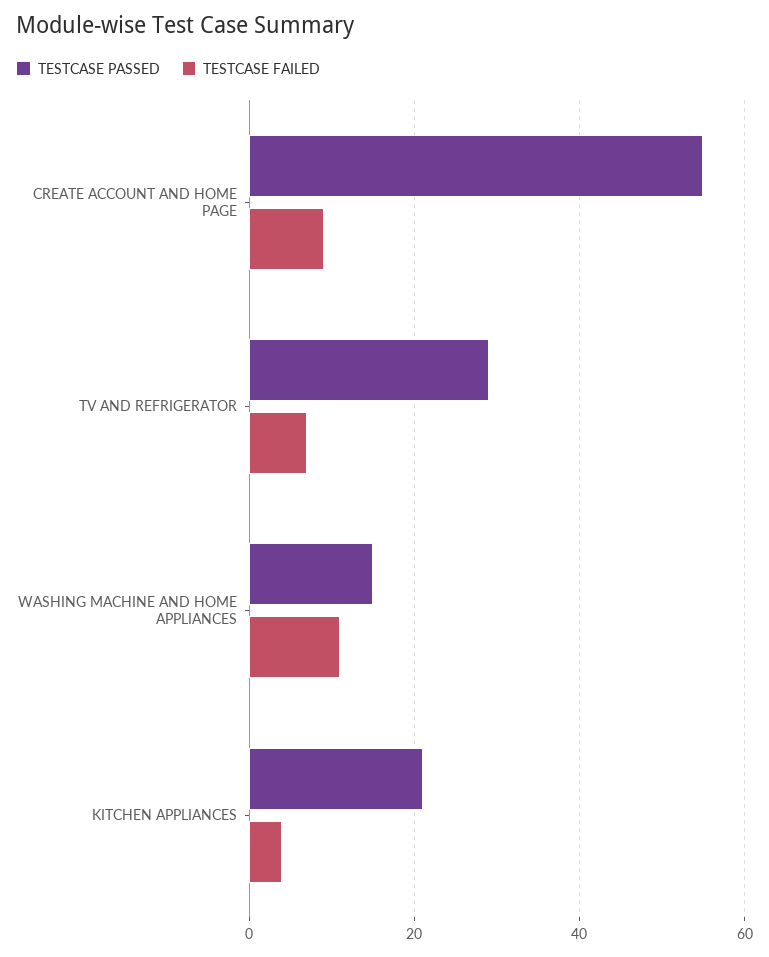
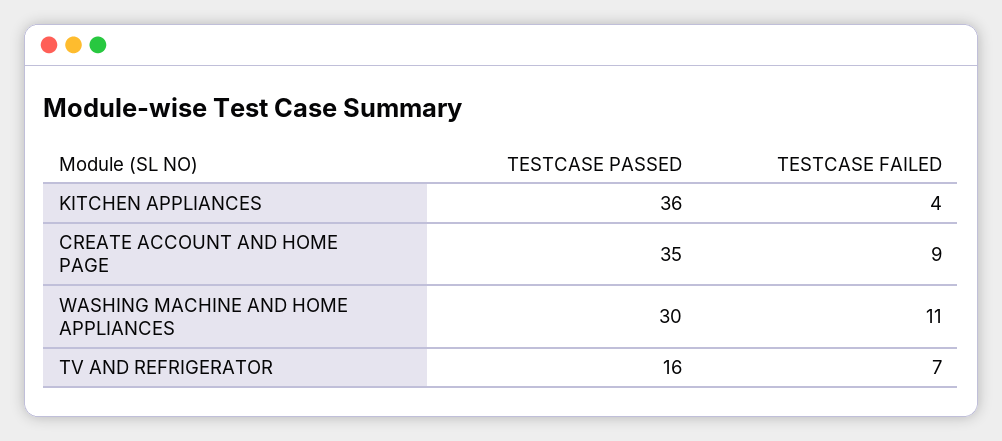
TESTCASE PASSED, CREATE ACCOUNT AND HOME PAGE: 55 -> 35
TESTCASE PASSED, TV AND REFRIGERATOR: 30 -> 16
TESTCASE PASSED, WASHING MACHINE AND HOME APPLIANCES: 15 -> 30
TESTCASE PASSED, KITCHEN APPLIANCES: 20 -> 36

